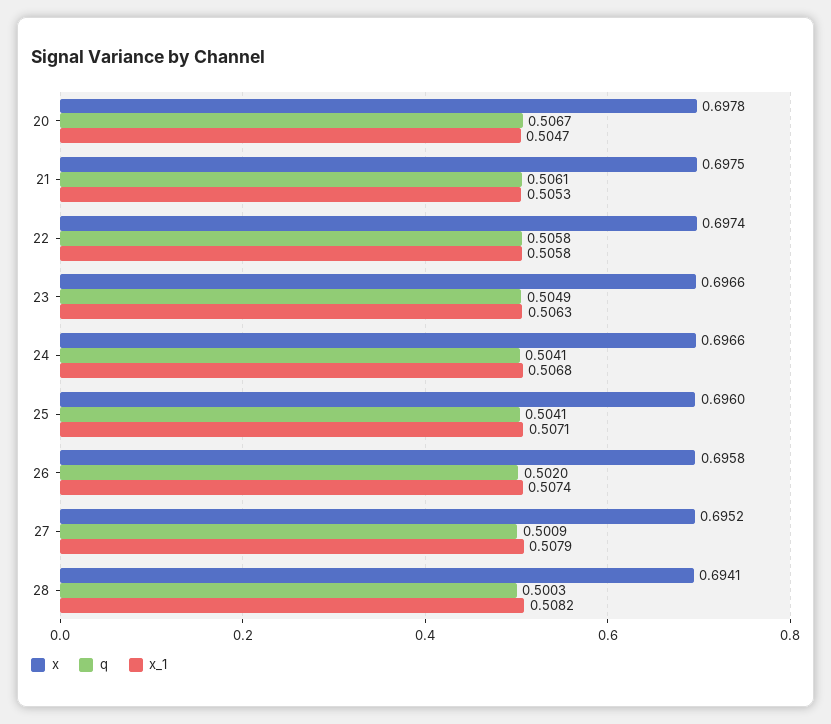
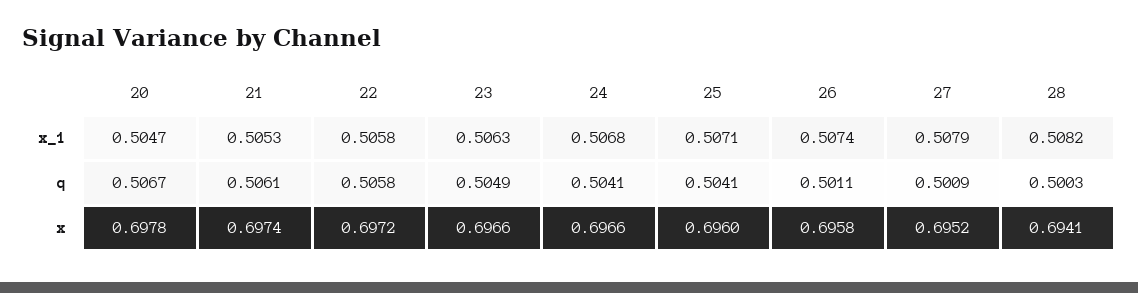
x, 21: 0.6975 -> 0.6974
x, 22: 0.6974 -> 0.6972
q, 26: 0.502 -> 0.5011

